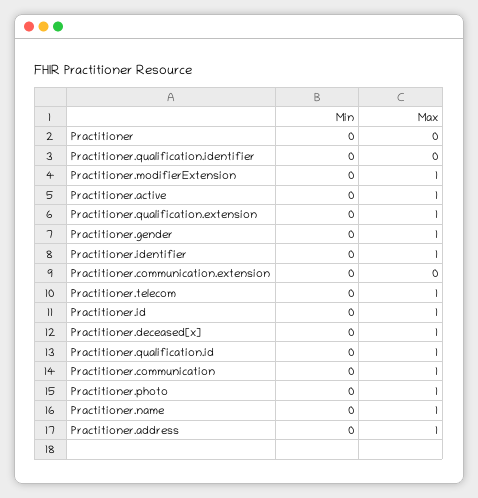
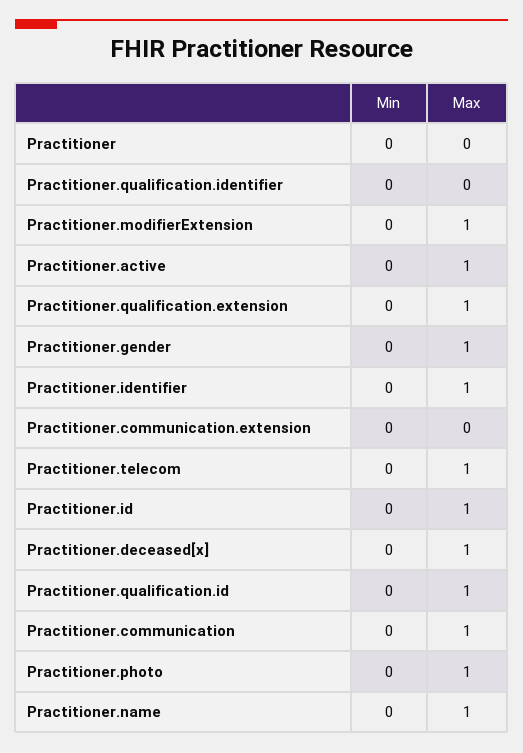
Min, Practitioner.address: 0 -> none
Max, Practitioner.address: 1 -> none

